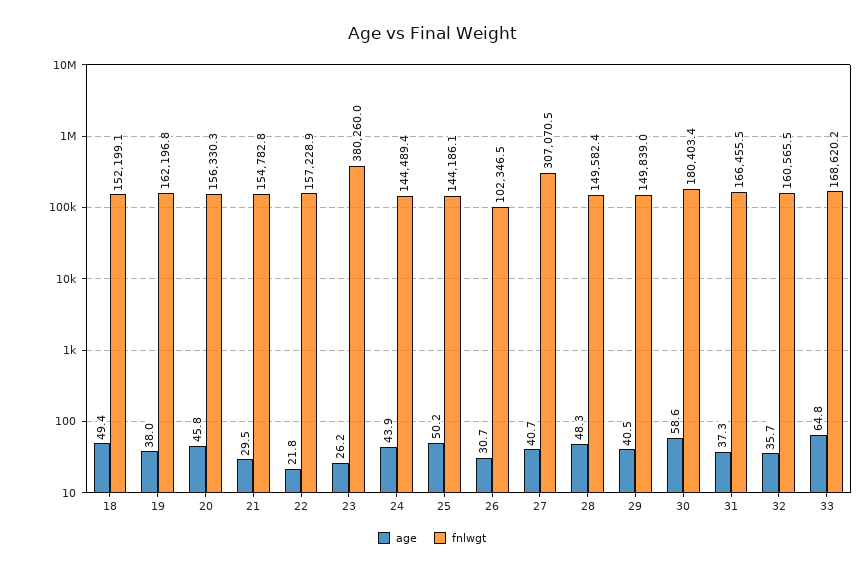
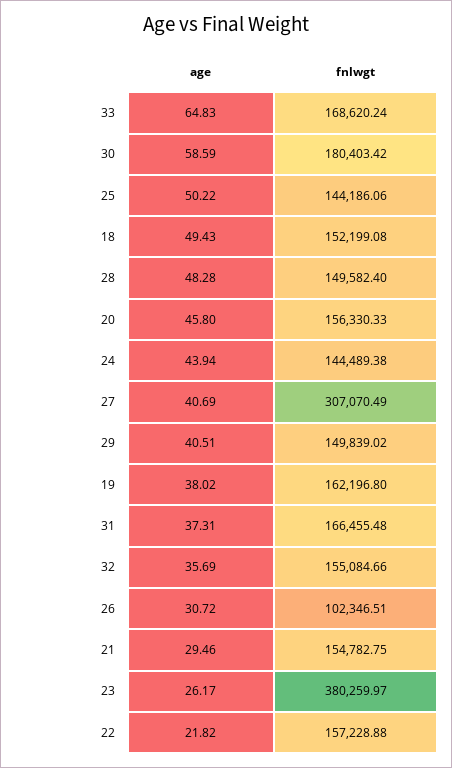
fnlwgt, 32: 160565.5 -> 155084.66

